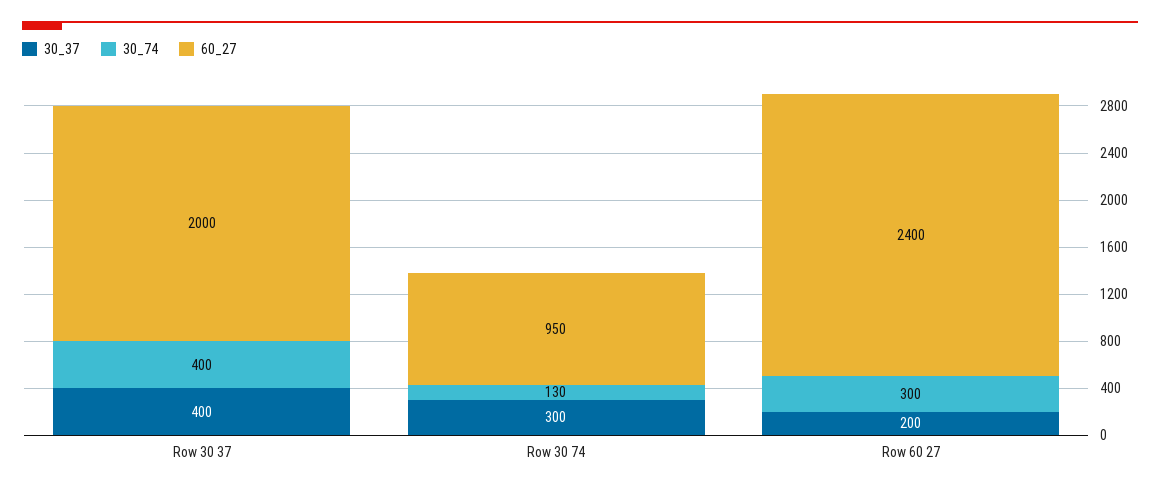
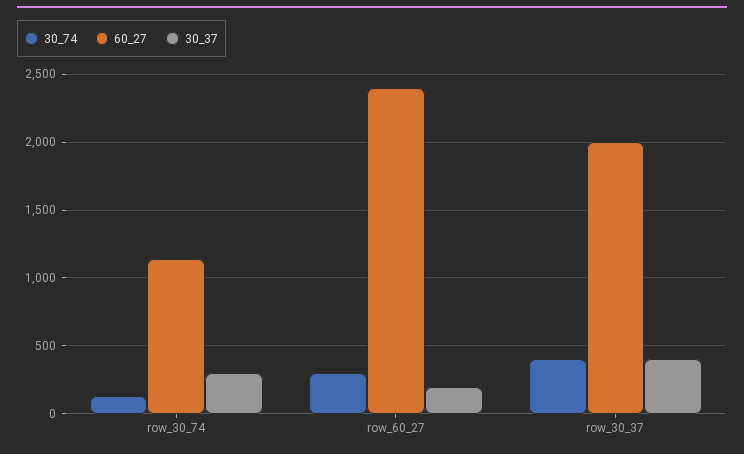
60_27, Row 30 74: 950 -> 1150

